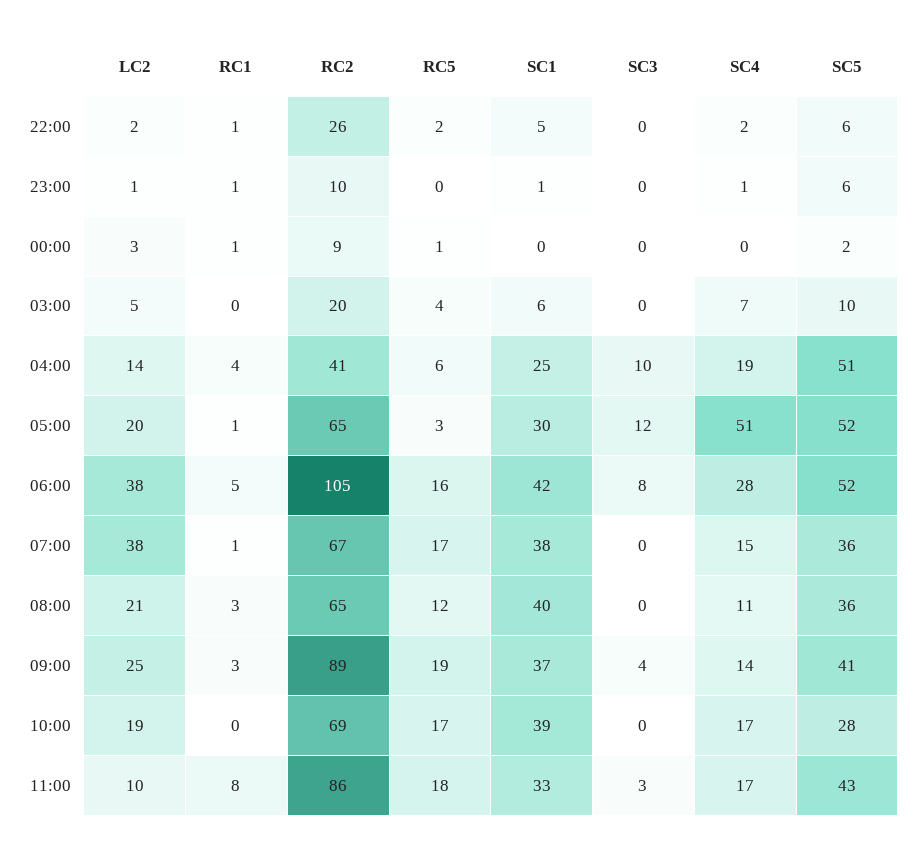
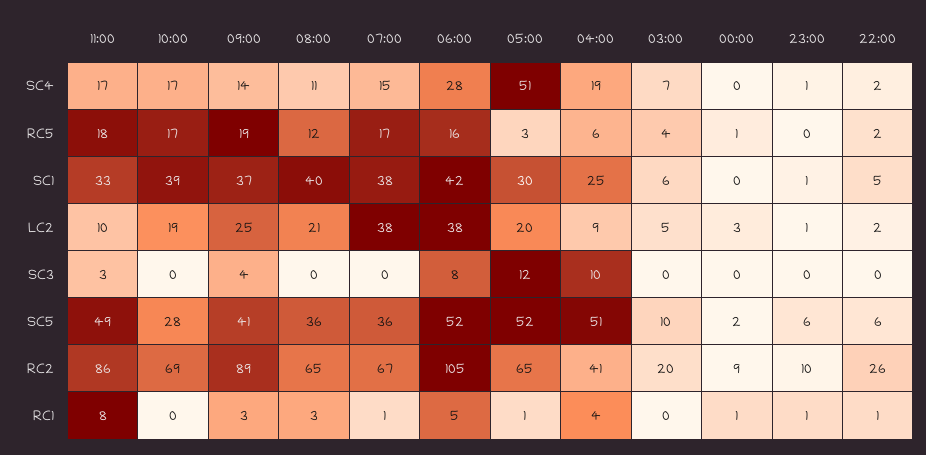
LC2, 04:00: 14 -> 9
SC5, 11:00: 43 -> 49

